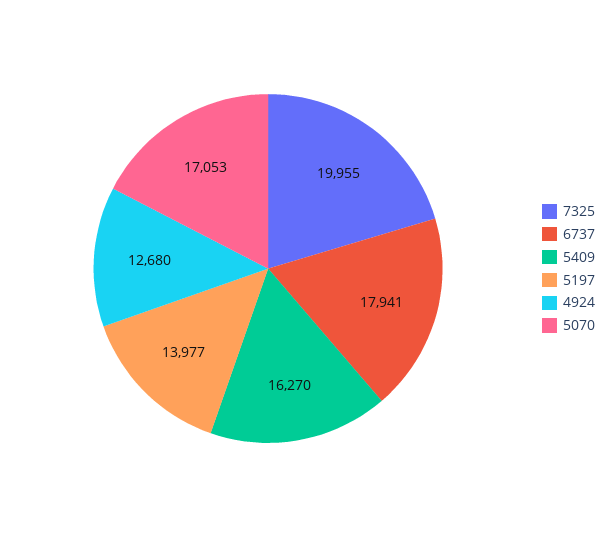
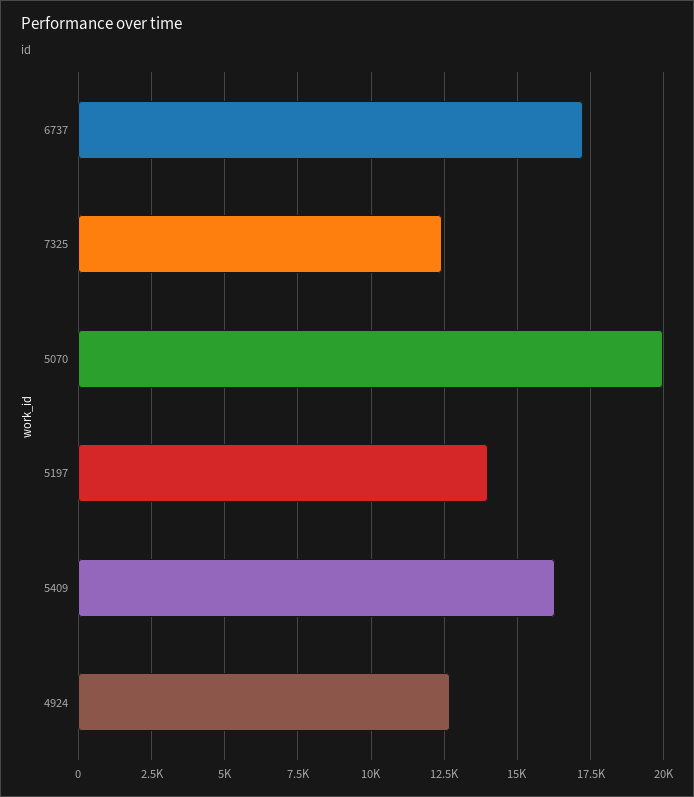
7325: 19955 -> 12500
6737: 17941 -> 17250
5070: 17053 -> 20000

